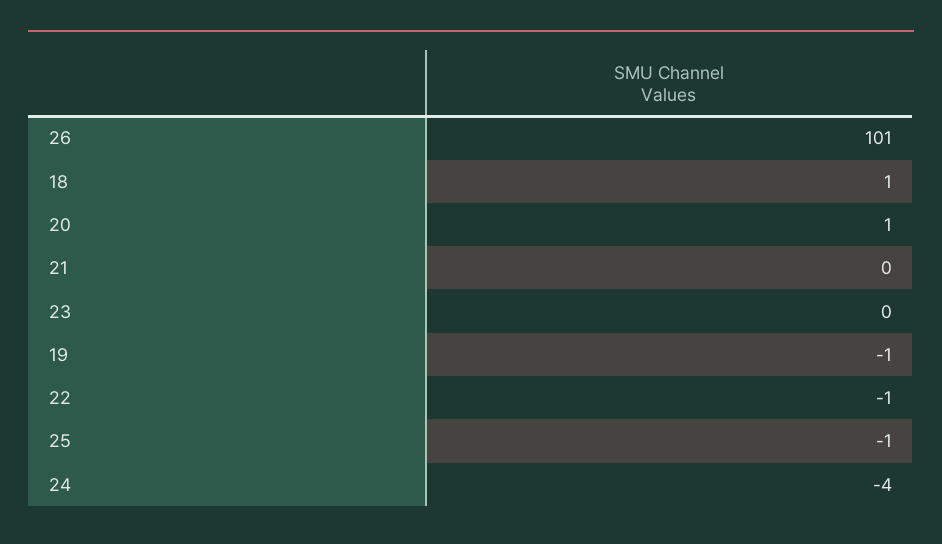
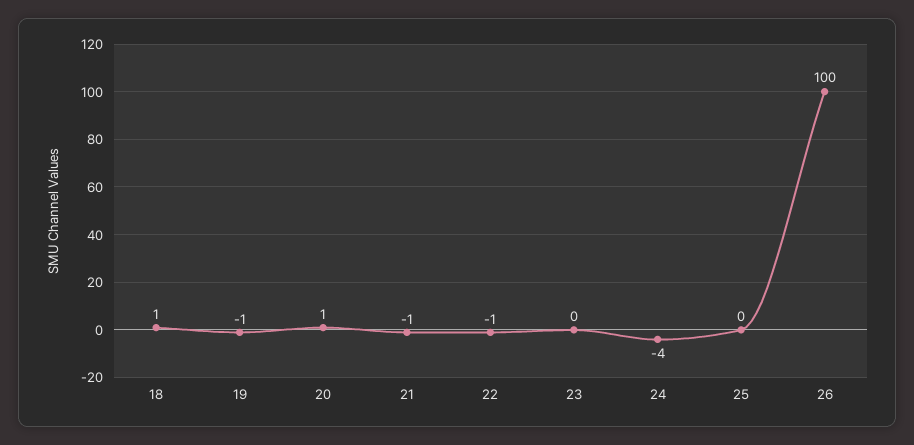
26: 101 -> 100
21: 0 -> -1
25: -1 -> 0

